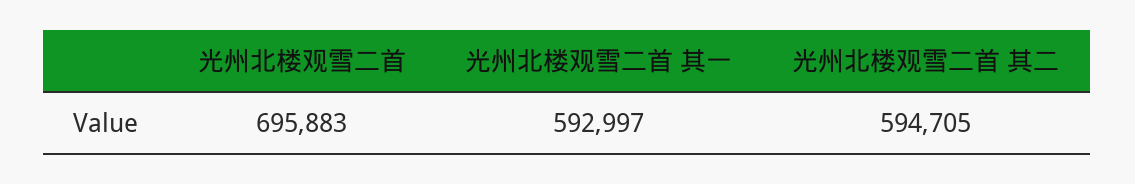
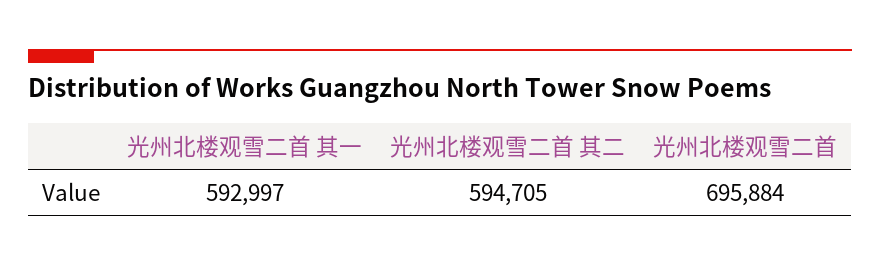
光州北楼观雪二首: 695883 -> 695884

